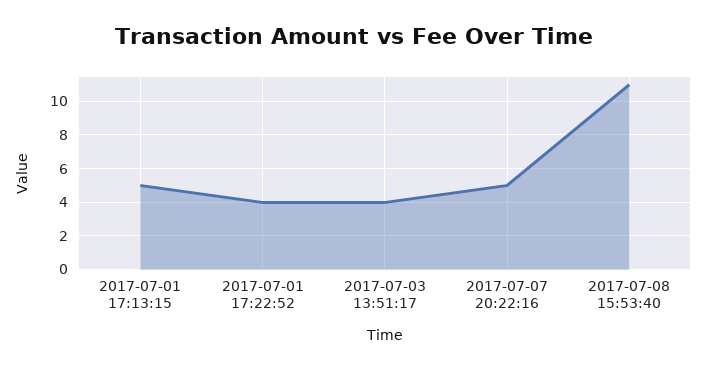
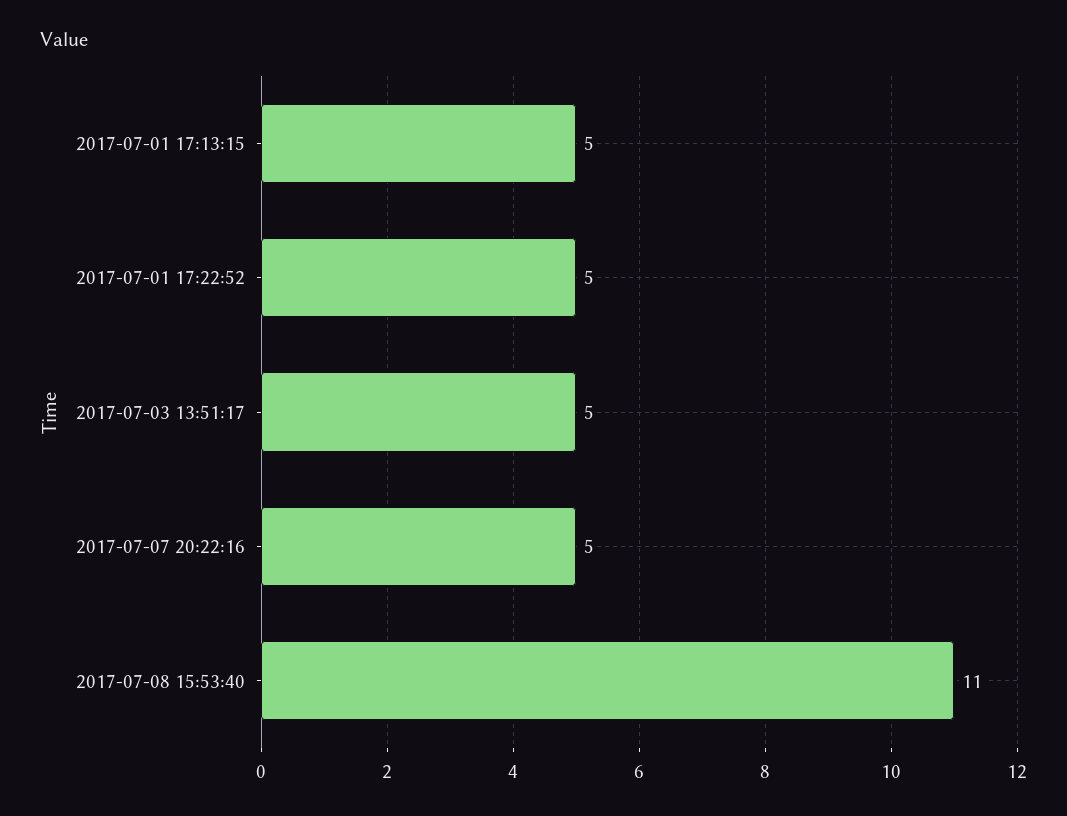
2017-07-01 17:22:52: 4 -> 5
2017-07-03 13:51:17: 4 -> 5

